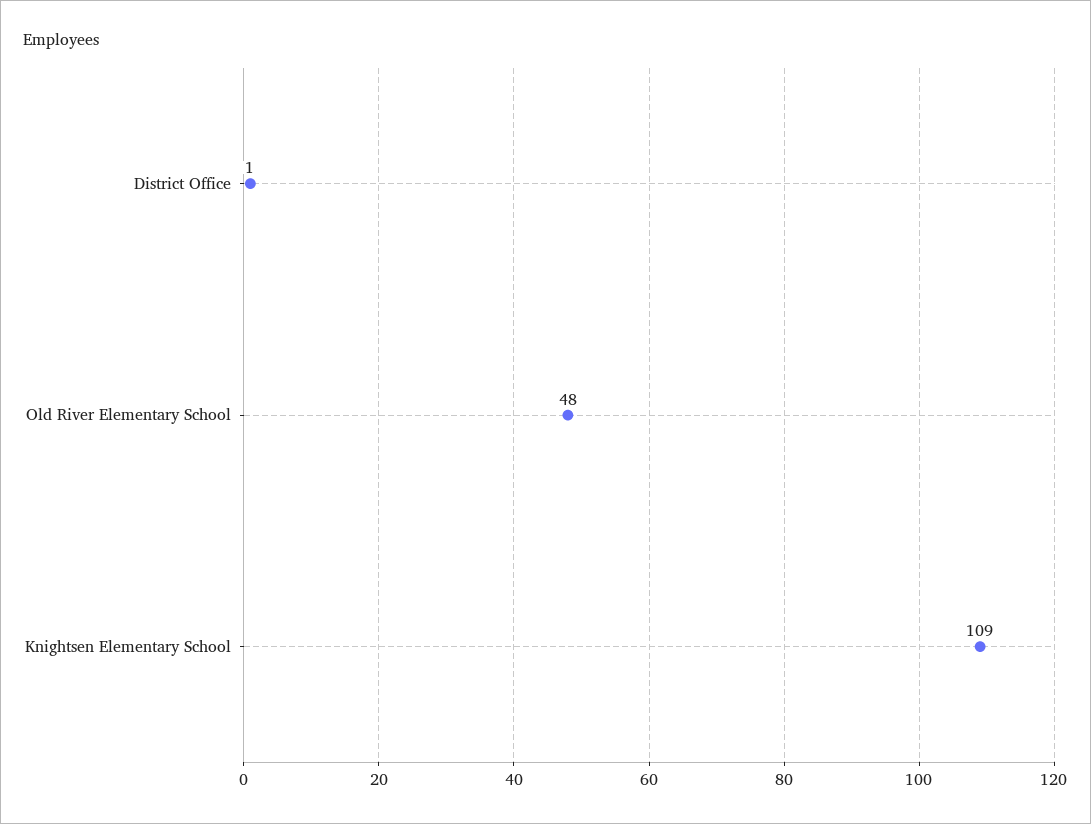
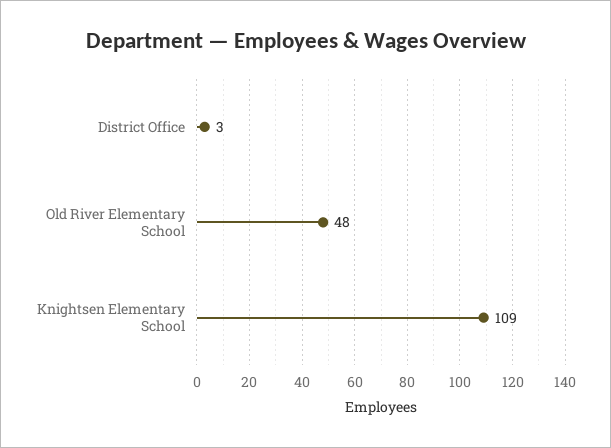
District Office: 1 -> 3

